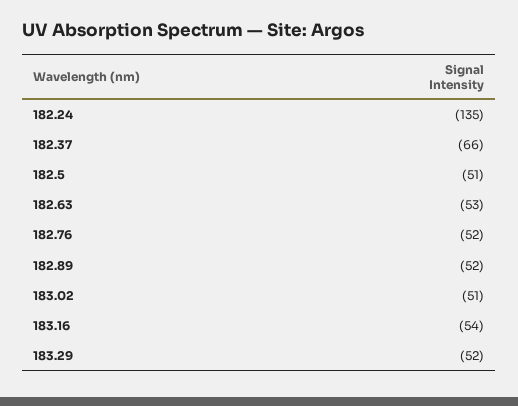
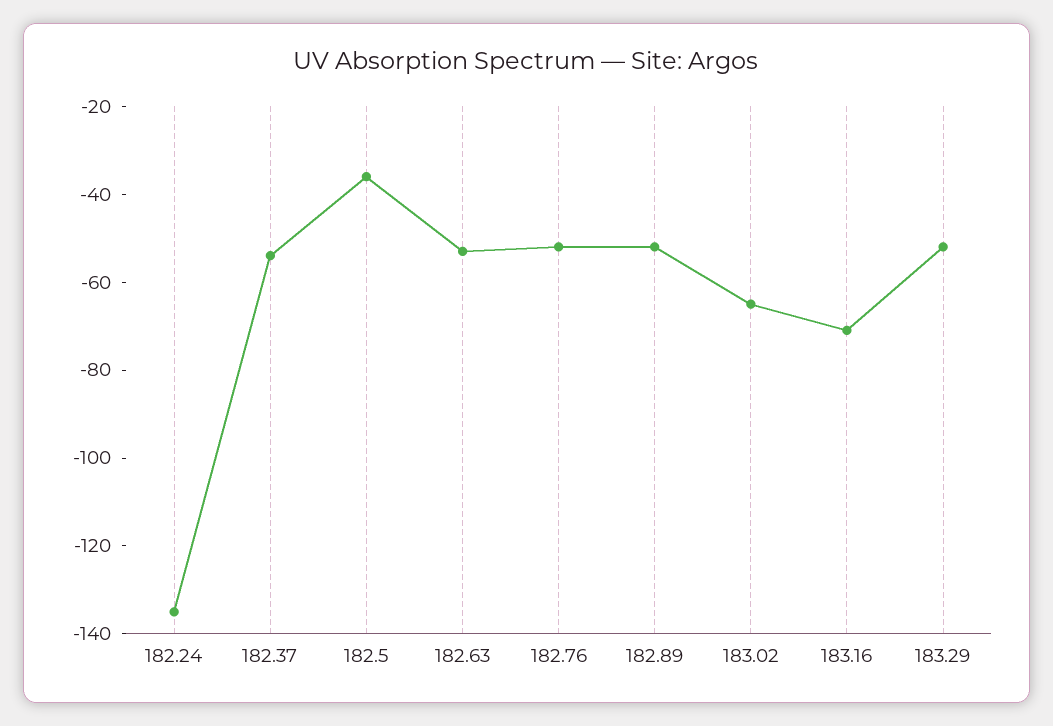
182.37: -66 -> -55
182.5: -51 -> -35
183.02: -51 -> -65
183.16: -54 -> -70

